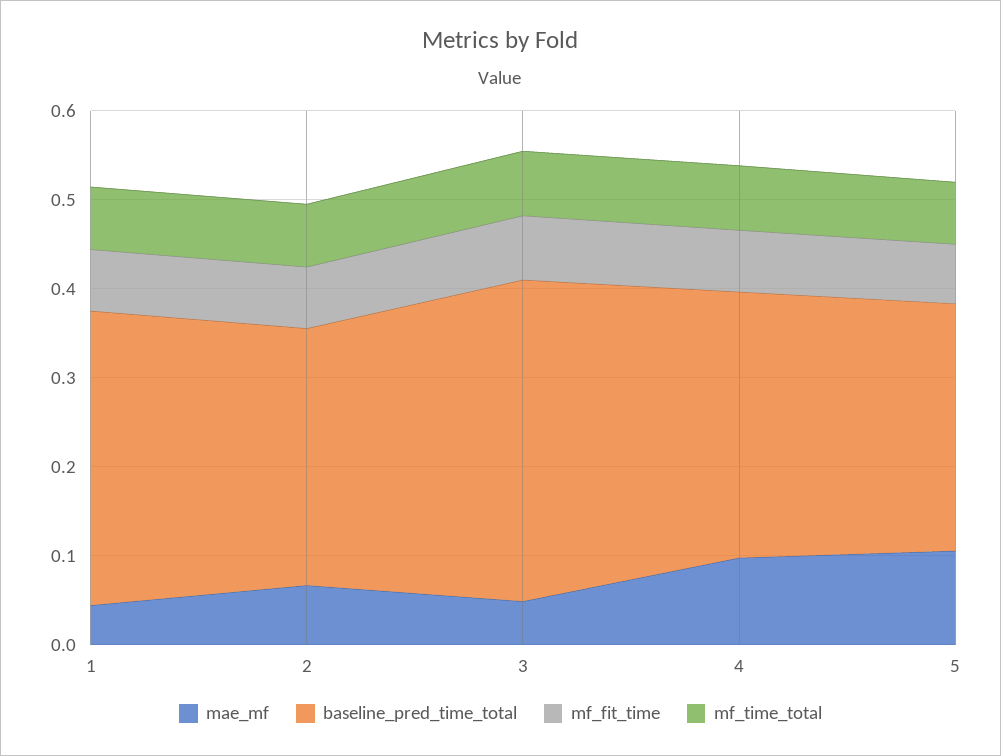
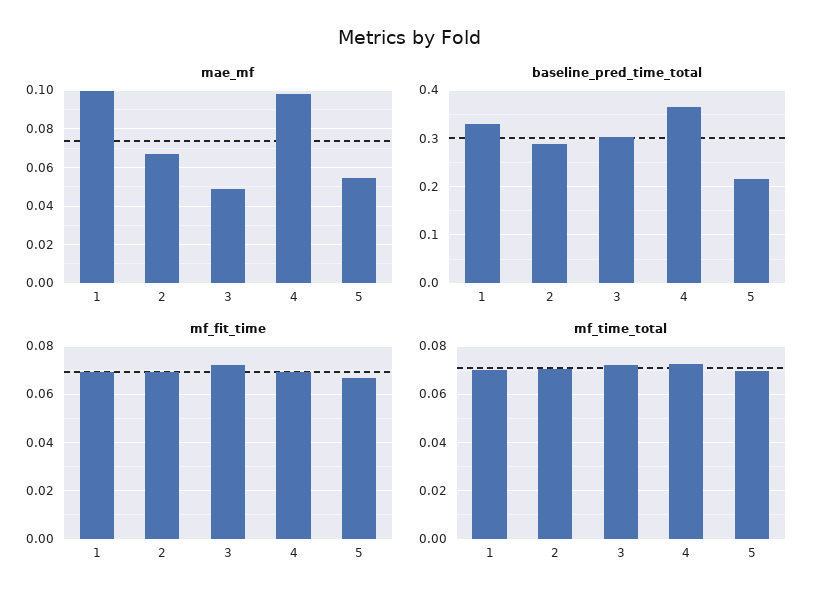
mae_mf, 1: 0.04 -> 0.1
baseline_pred_time_total, 3: 0.36 -> 0.3
baseline_pred_time_total, 4: 0.3 -> 0.36
mae_mf, 5: 0.1 -> 0.055
baseline_pred_time_total, 5: 0.28 -> 0.22

